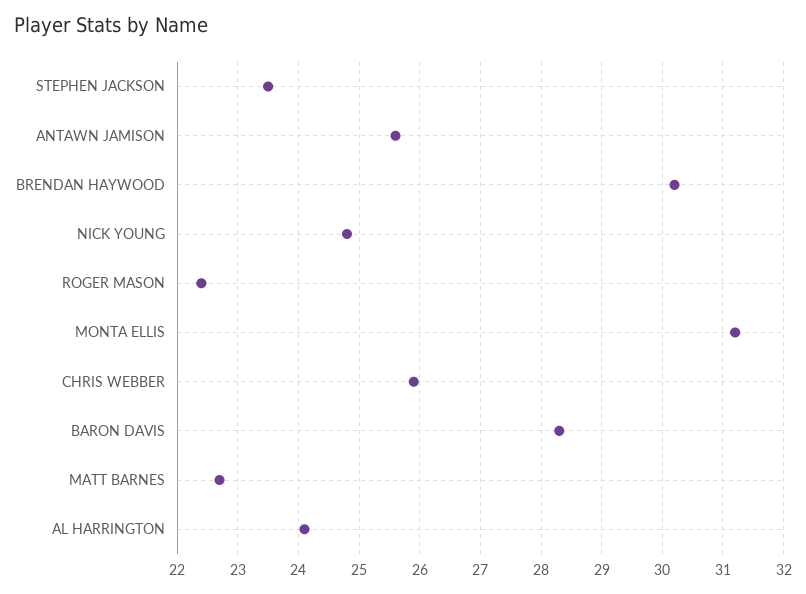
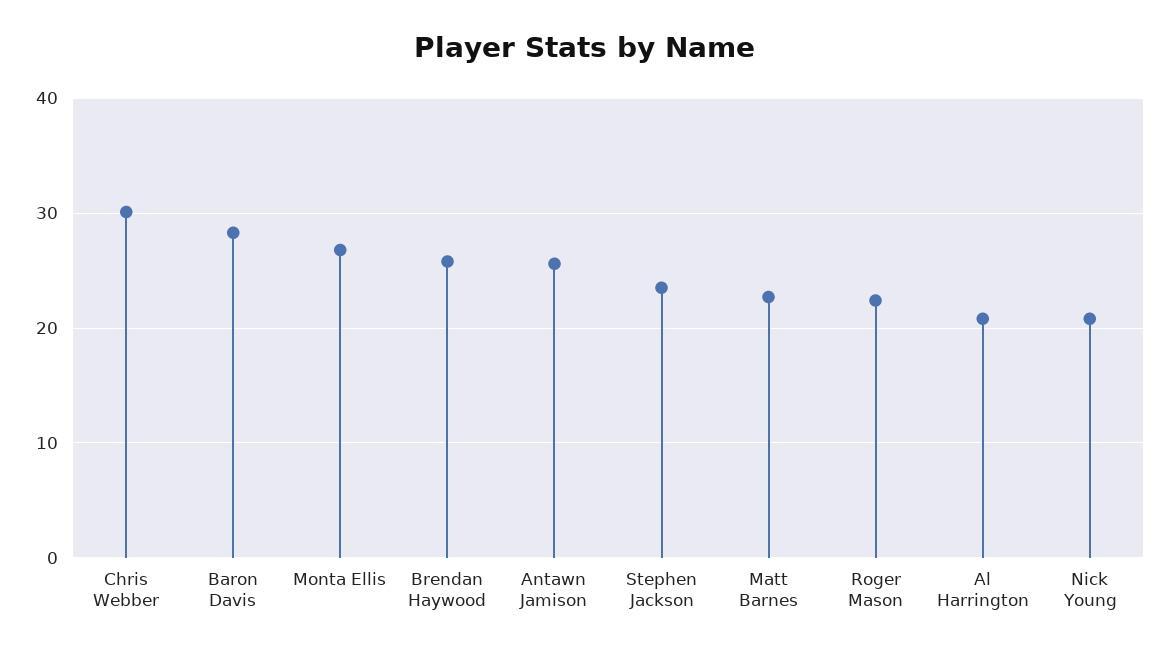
BRENDAN HAYWOOD: 30.2 -> 26
NICK YOUNG: 24.8 -> 21
MONTA ELLIS: 31.2 -> 27
CHRIS WEBBER: 25.9 -> 30
AL HARRINGTON: 24.1 -> 21

